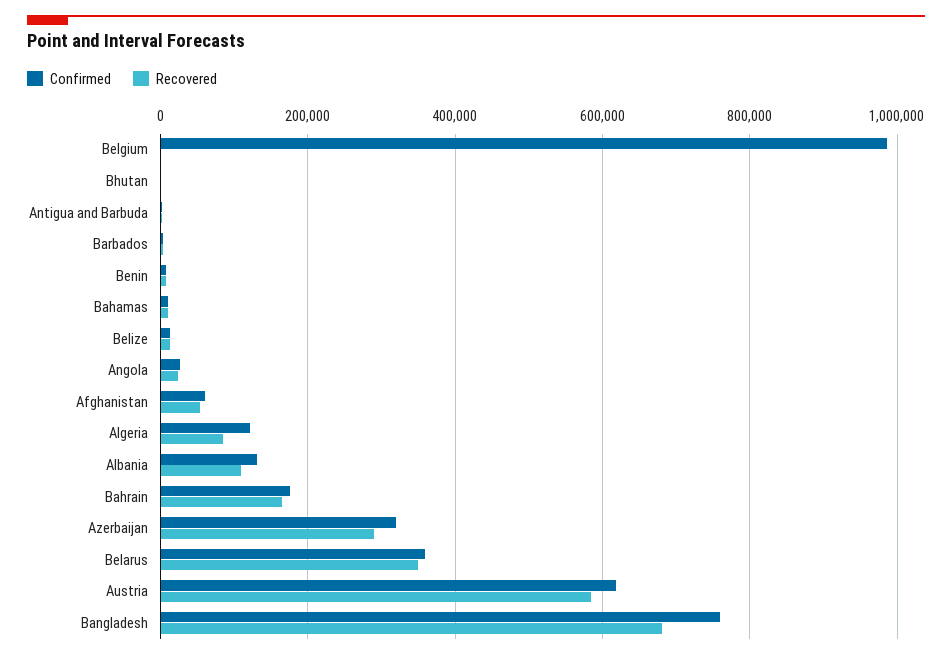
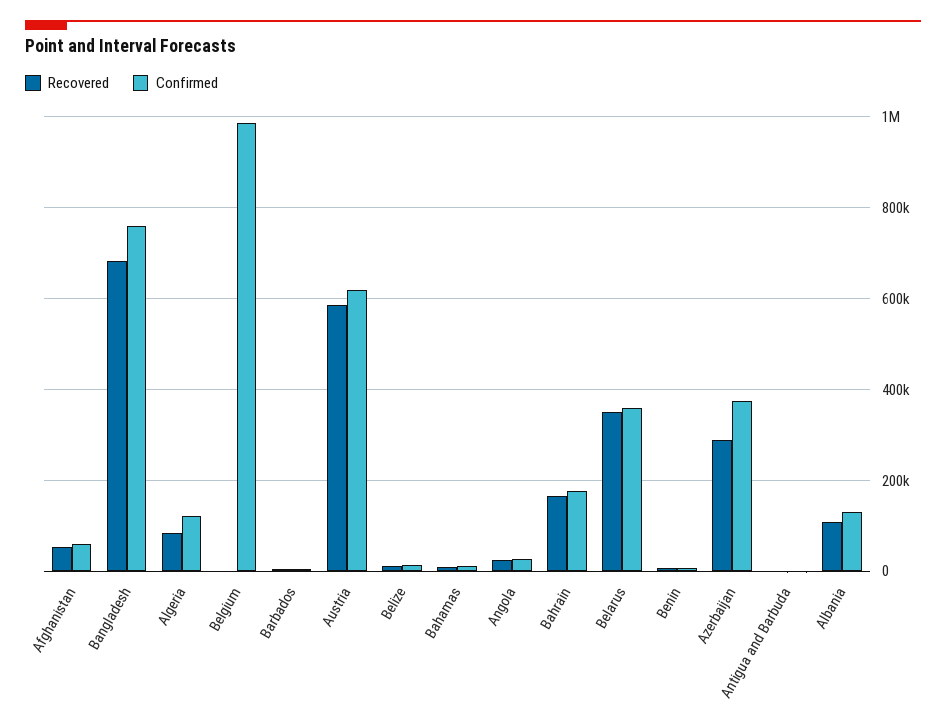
Confirmed, Bhutan: 0 -> none
Recovered, Bhutan: 0 -> none
Confirmed, Azerbaijan: 320000 -> 380000

